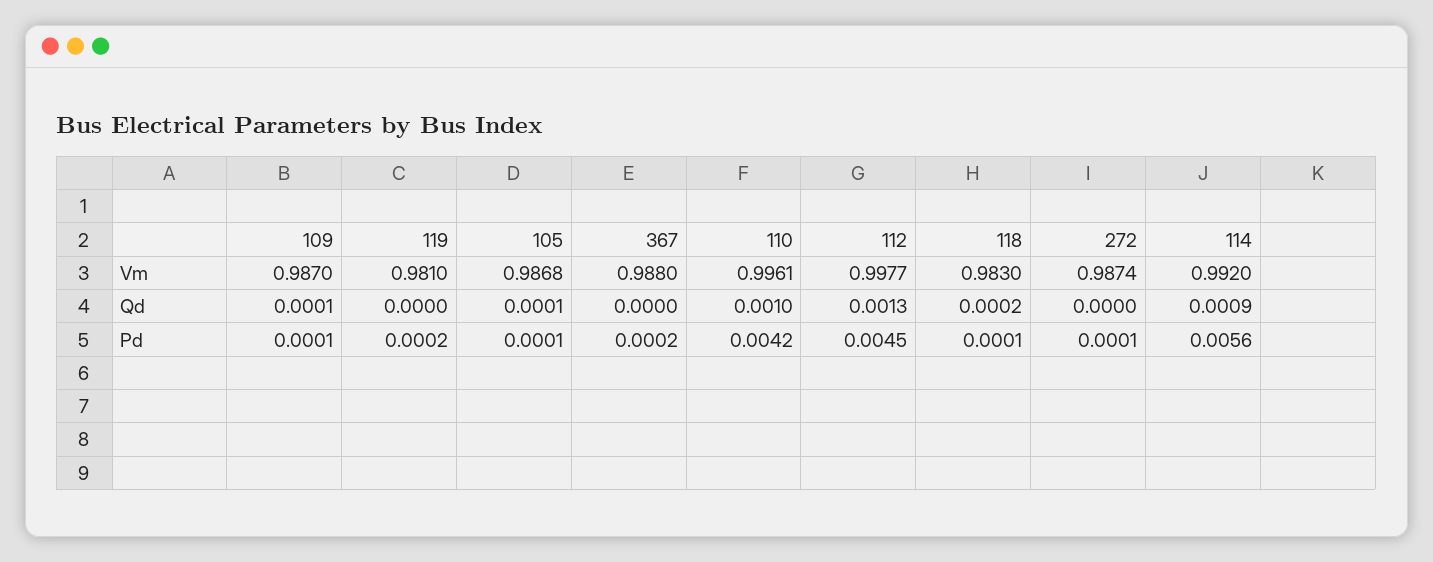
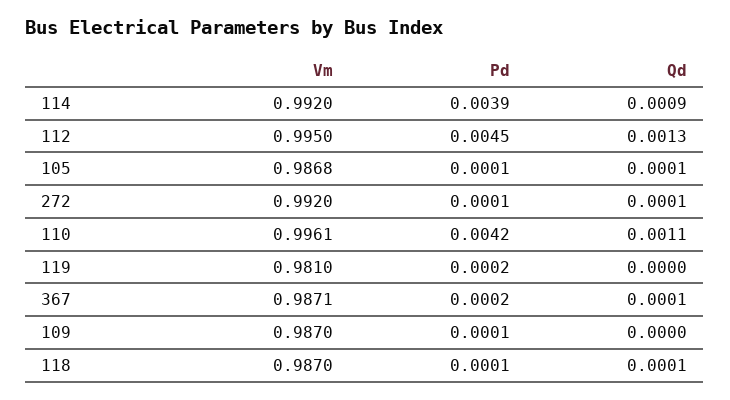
367, Vm: 0.988 -> 0.9871
112, Vm: 0.9977 -> 0.995
118, Vm: 0.983 -> 0.987
272, Vm: 0.9874 -> 0.992
109, Qd: 0.0001 -> 0
367, Qd: 0 -> 0.0001
110, Qd: 0.001 -> 0.0011
118, Qd: 0.0002 -> 0.0001
272, Qd: 0 -> 0.0001
114, Pd: 0.0056 -> 0.0039

